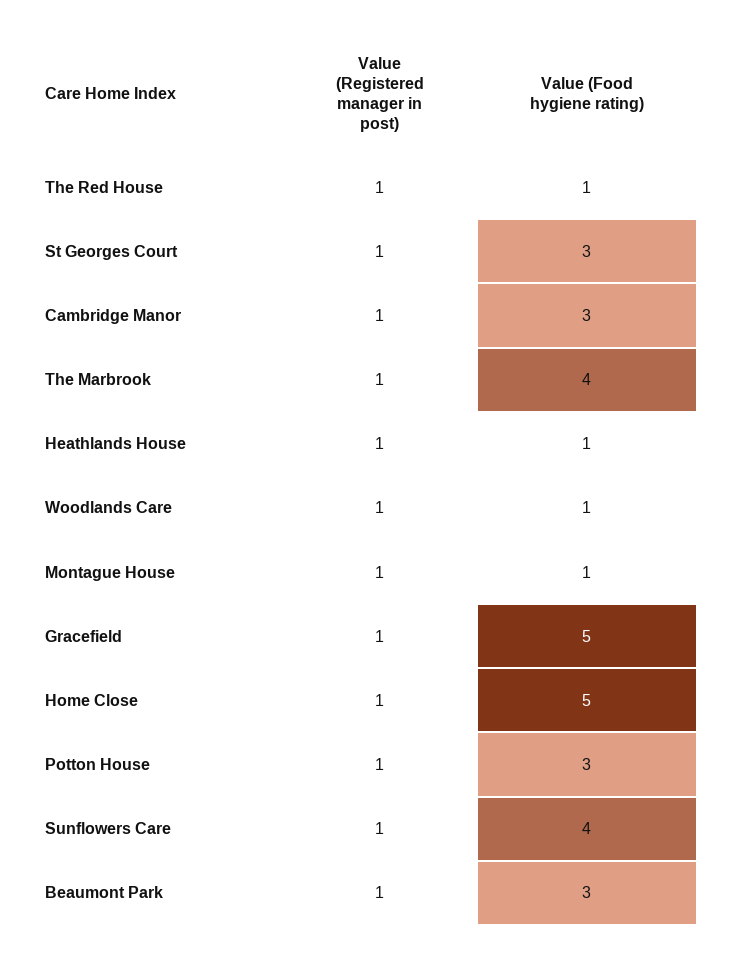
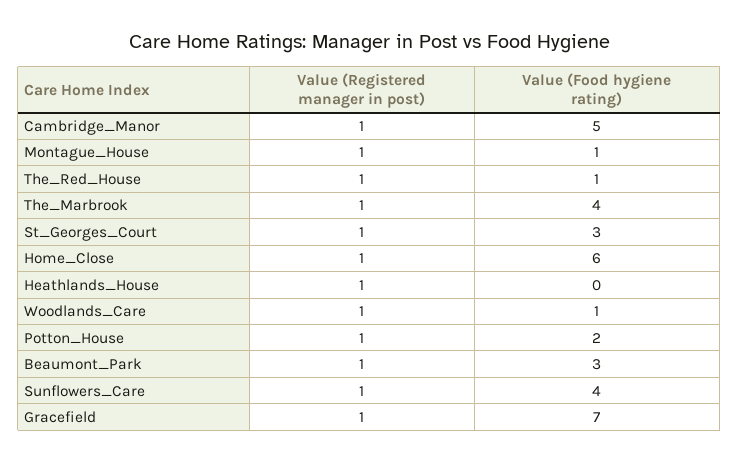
Value (Food hygiene rating), Cambridge Manor: 3 -> 5
Value (Food hygiene rating), Heathlands House: 1 -> 0
Value (Food hygiene rating), Gracefield: 5 -> 7
Value (Food hygiene rating), Home Close: 5 -> 6
Value (Food hygiene rating), Potton House: 3 -> 2

